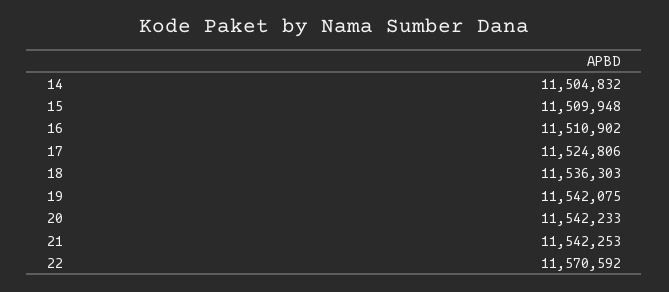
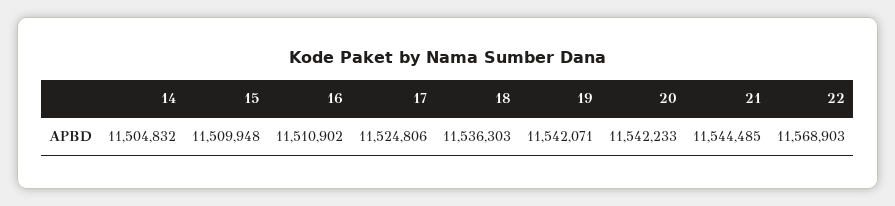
19: 11542075 -> 11542071
21: 11542253 -> 11544485
22: 11570592 -> 11568903

